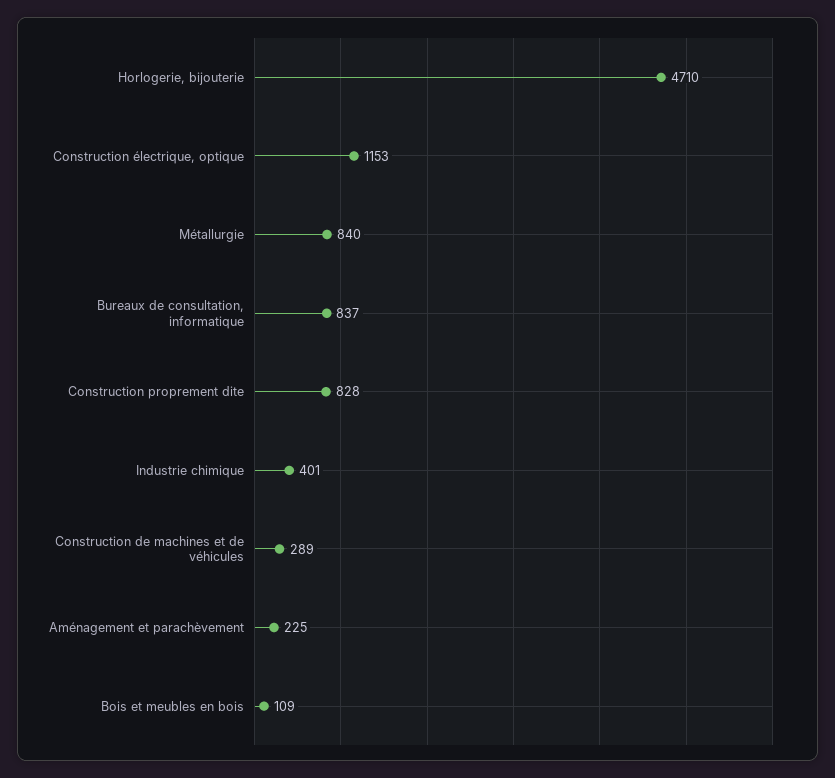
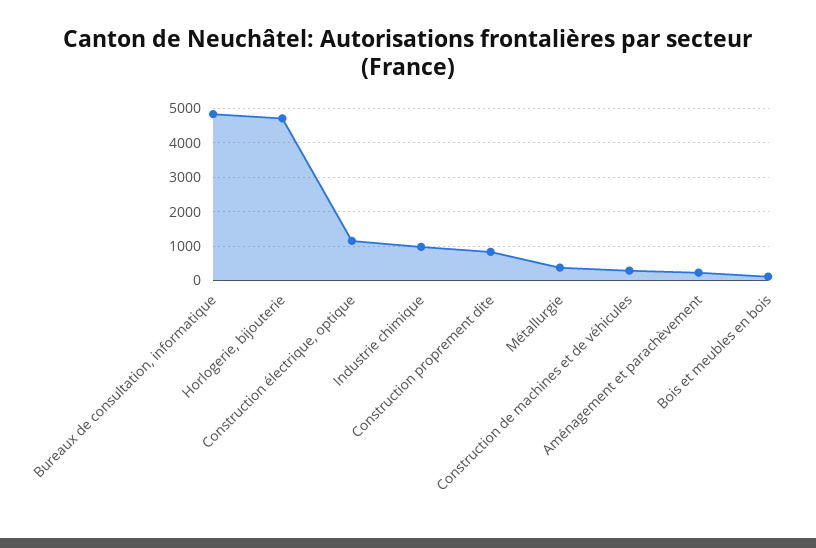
Métallurgie: 840 -> 400
Bureaux de consultation, informatique: 837 -> 4800
Industrie chimique: 401 -> 1000

